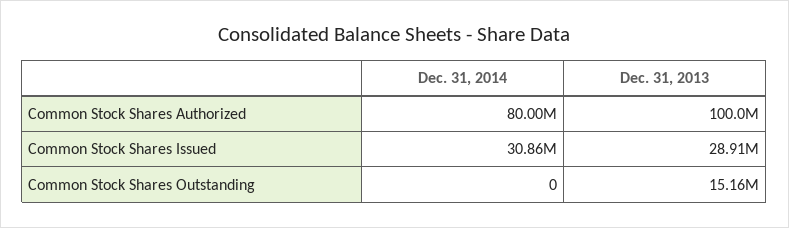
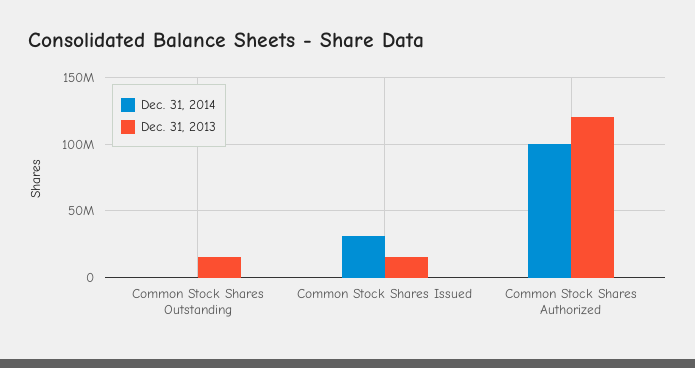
Dec. 31, 2014, Common Stock Shares Authorized: 80000000 -> 100000000
Dec. 31, 2013, Common Stock Shares Authorized: 100000000 -> 120000000
Dec. 31, 2013, Common Stock Shares Issued: 28910000 -> 15000000

